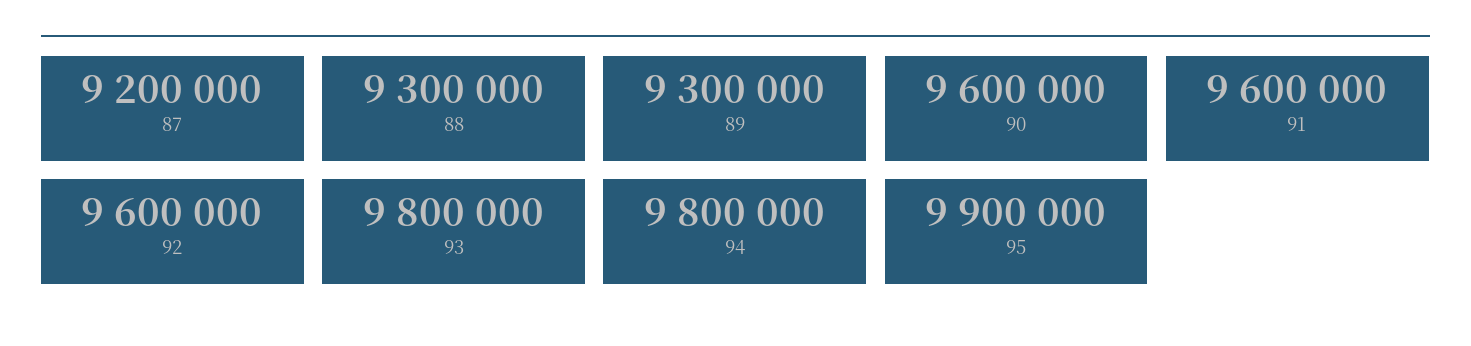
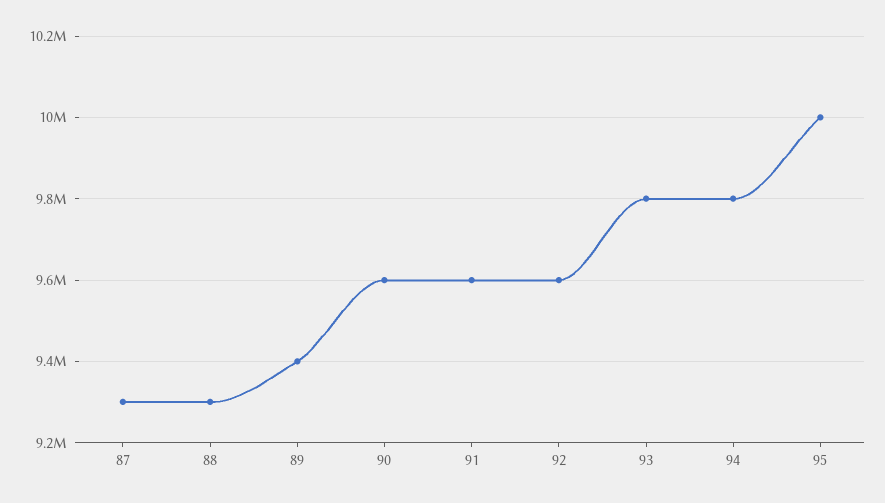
87: 9200000 -> 9300000
89: 9300000 -> 9400000
95: 9900000 -> 10000000

